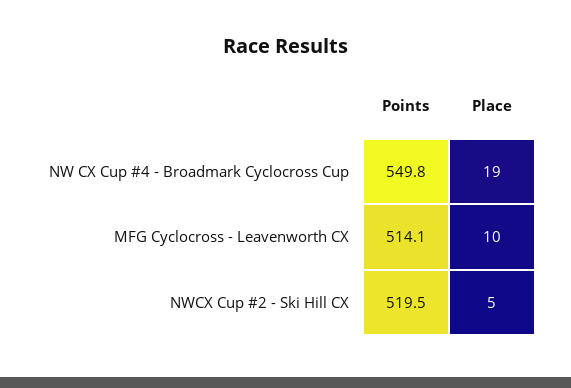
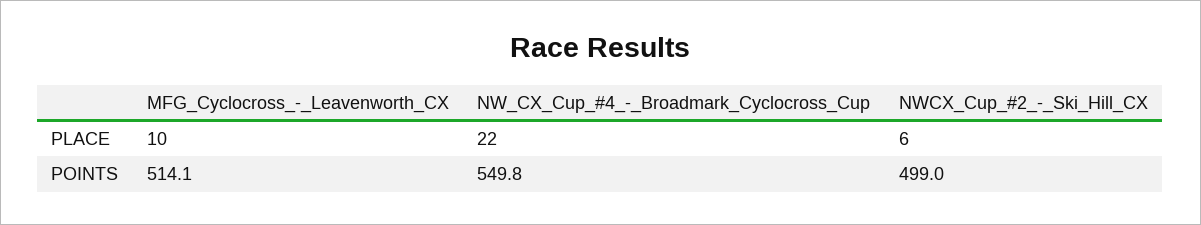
Place, NW CX Cup #4 - Broadmark Cyclocross Cup: 19 -> 22
Points, NWCX Cup #2 - Ski Hill CX: 519.5 -> 499
Place, NWCX Cup #2 - Ski Hill CX: 5 -> 6

